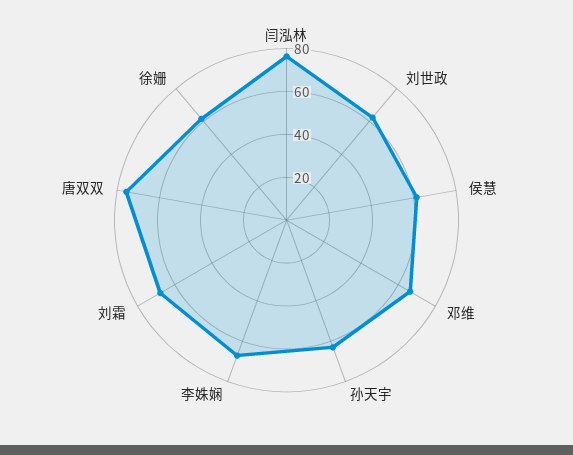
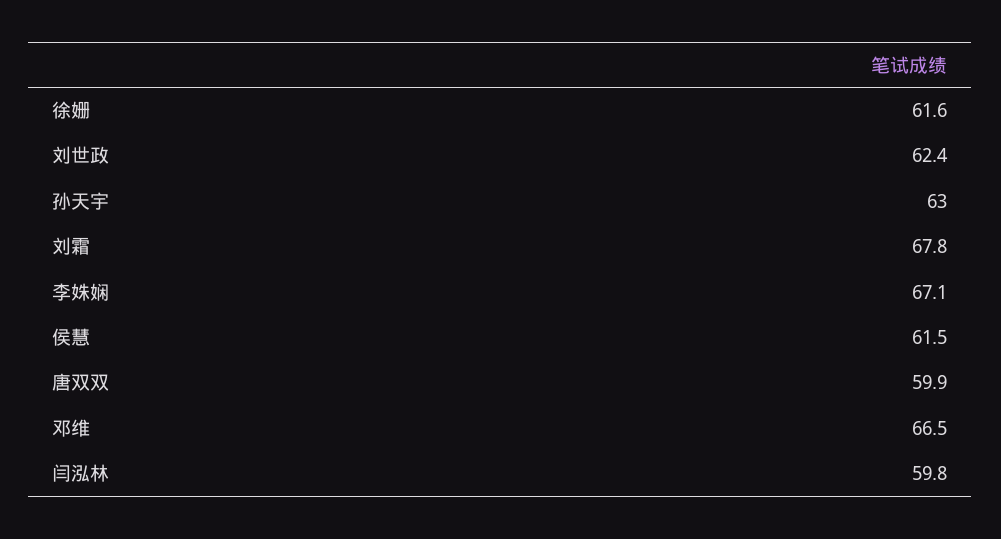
闫泓林: 75 -> 59.8
唐双双: 75 -> 59.9

